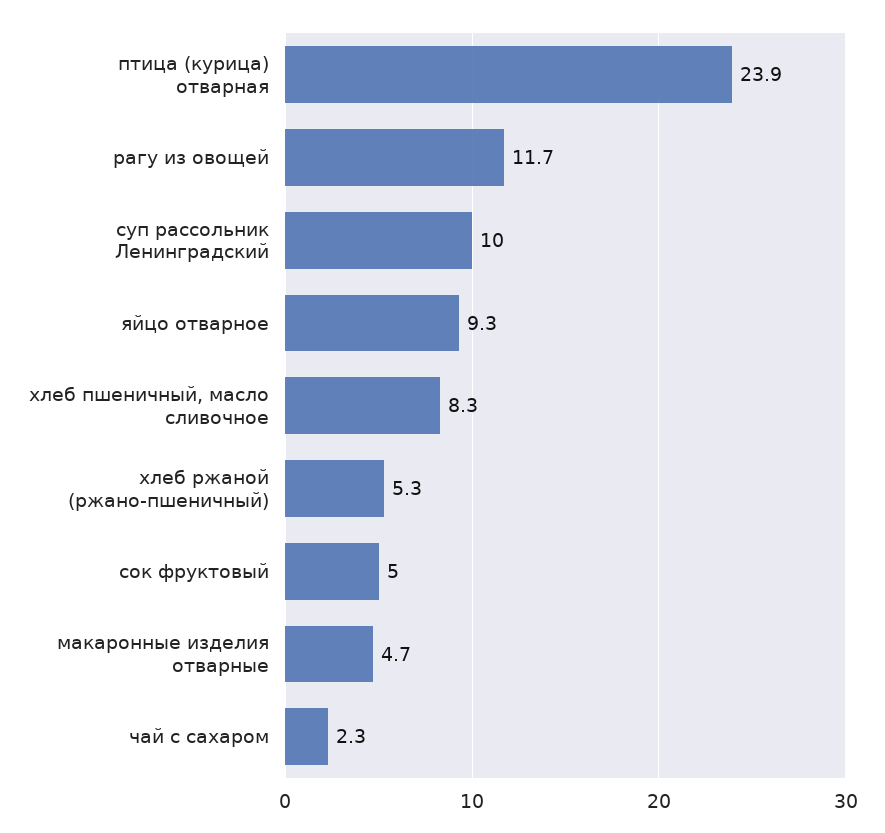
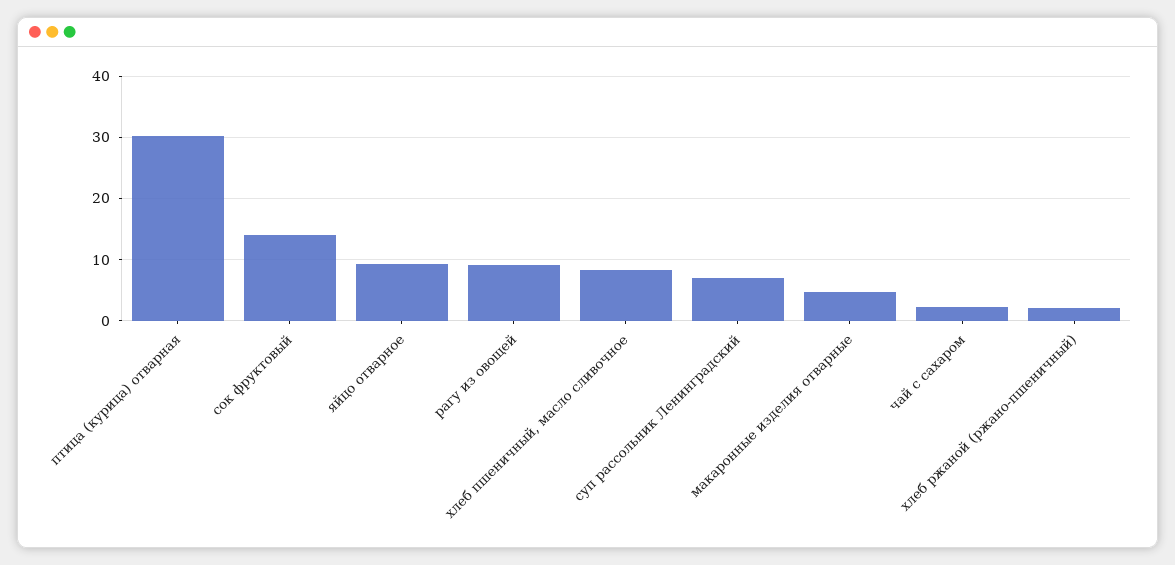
птица (курица) отварная: 23.9 -> 30
рагу из овощей: 11.7 -> 9
суп рассольник Ленинградский: 10 -> 7
хлеб ржаной (ржано-пшеничный): 5.3 -> 2
сок фруктовый: 5 -> 14

